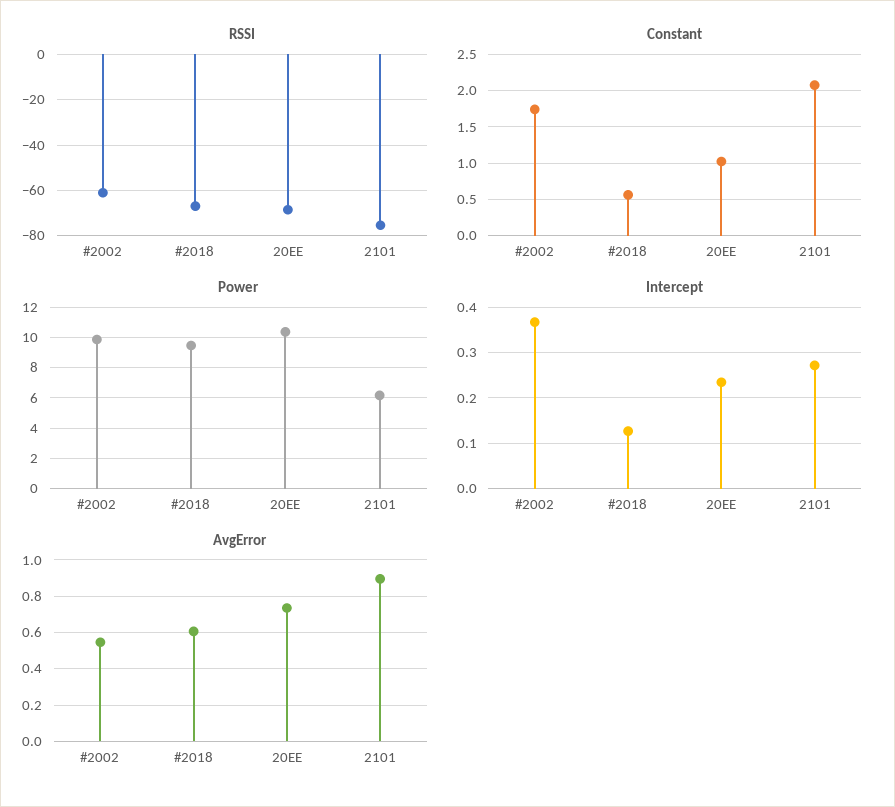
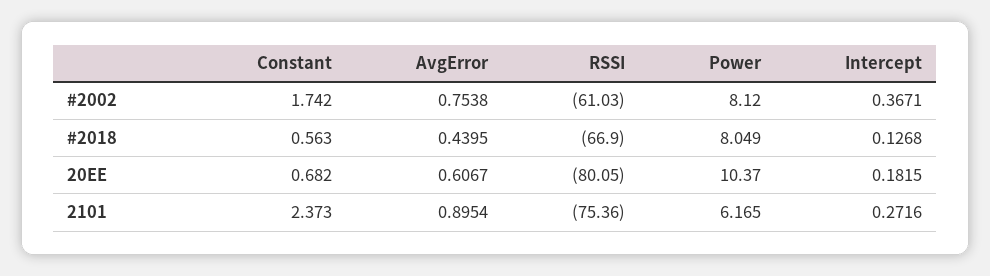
RSSI, 20EE: -70 -> -80.05
Constant, 20EE: 1 -> 0.682
Constant, 2101: 2.1 -> 2.373
Power, #2002: 10 -> 8.12
Power, #2018: 9.5 -> 8.049
Intercept, 20EE: 0.24 -> 0.1815
AvgError, #2002: 0.55 -> 0.7538
AvgError, #2018: 0.6 -> 0.4395
AvgError, 20EE: 0.75 -> 0.6067

